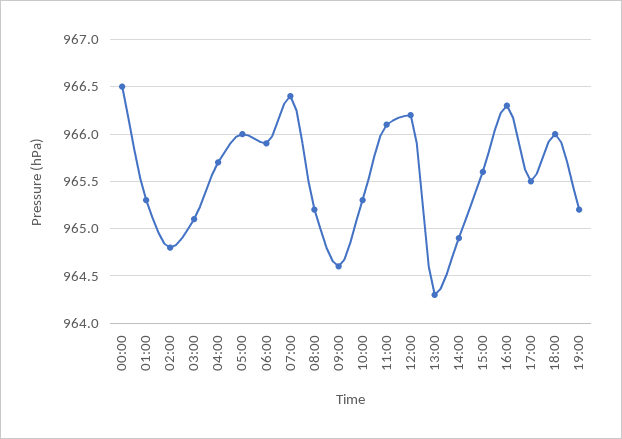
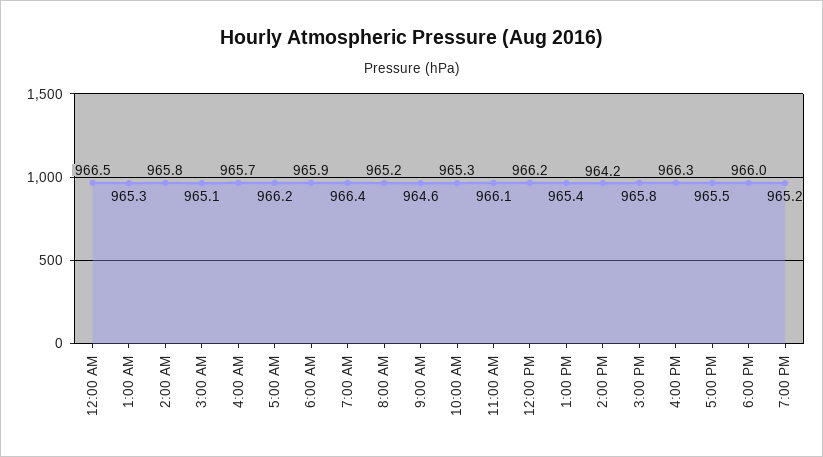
02:00: 964.8 -> 965.8
05:00: 966 -> 966.2
13:00: 964.3 -> 965.4
14:00: 964.9 -> 964.2
15:00: 965.6 -> 965.8

